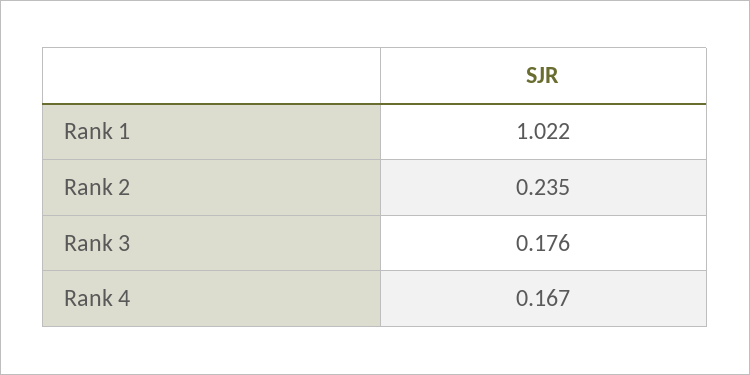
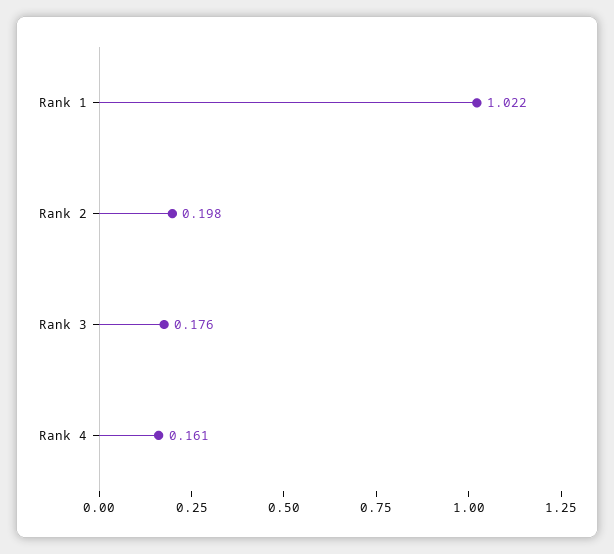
Rank 2: 0.235 -> 0.198
Rank 4: 0.167 -> 0.161

